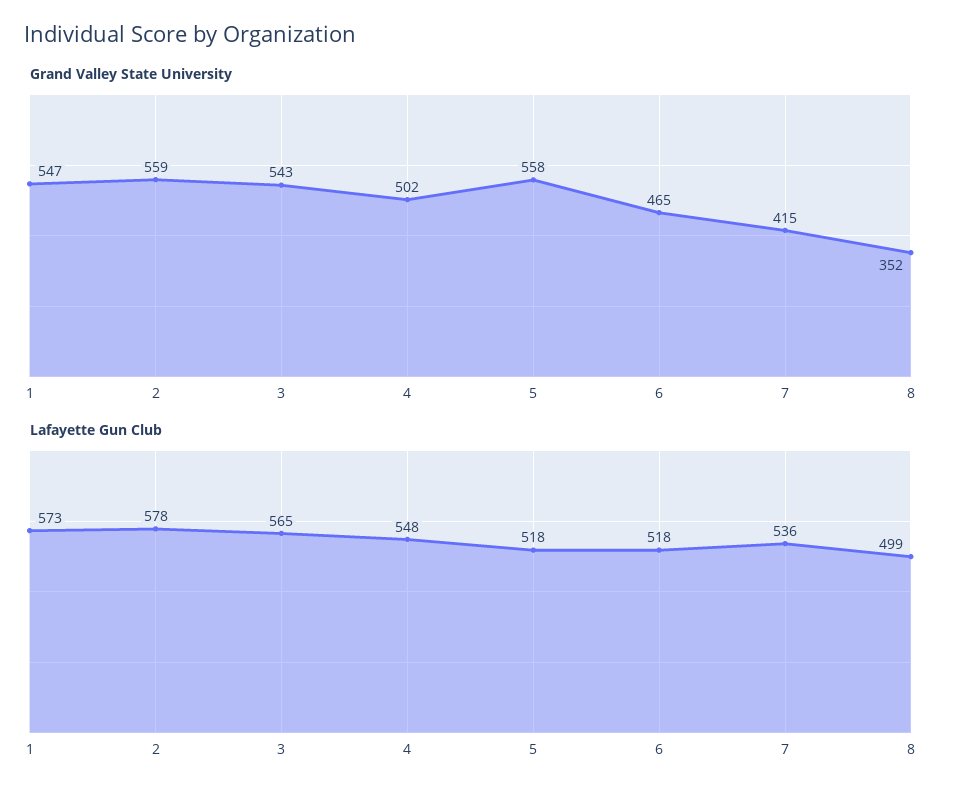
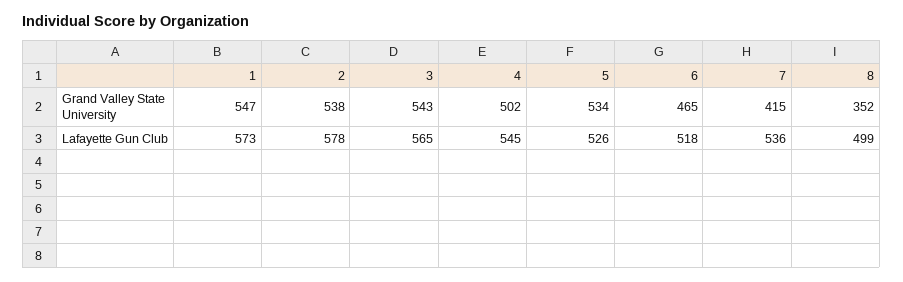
Grand Valley State University, 2: 559 -> 538
Grand Valley State University, 5: 558 -> 534
Lafayette Gun Club, 4: 548 -> 545
Lafayette Gun Club, 5: 518 -> 526

